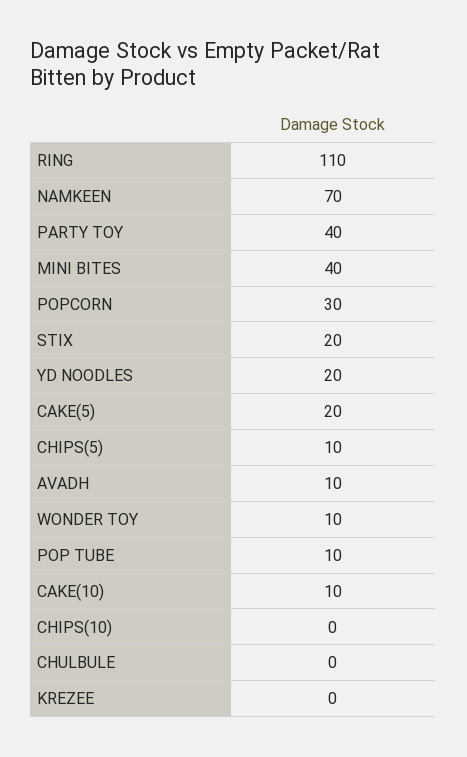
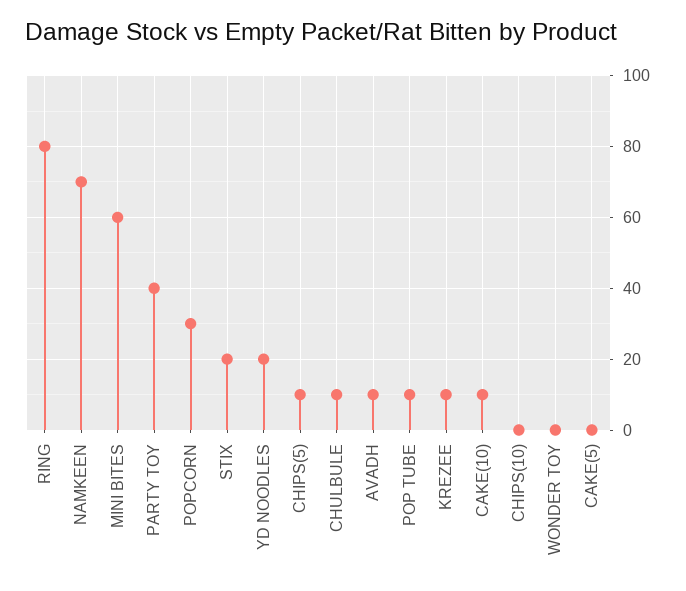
RING: 110 -> 80
MINI BITES: 40 -> 60
CAKE(5): 20 -> 0
WONDER TOY: 10 -> 0
CHULBULE: 0 -> 10
KREZEE: 0 -> 10

